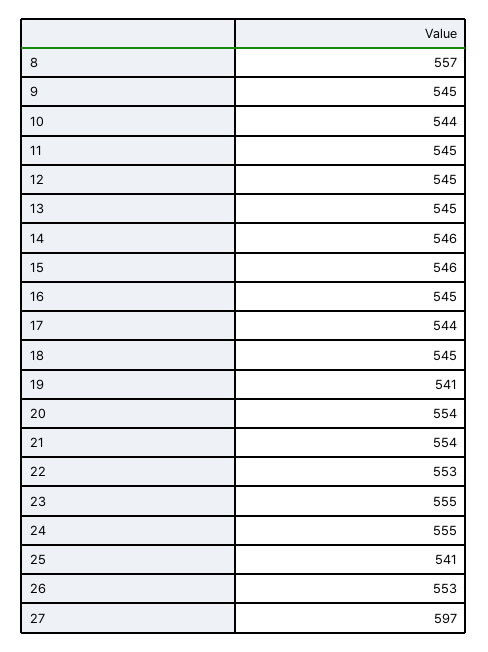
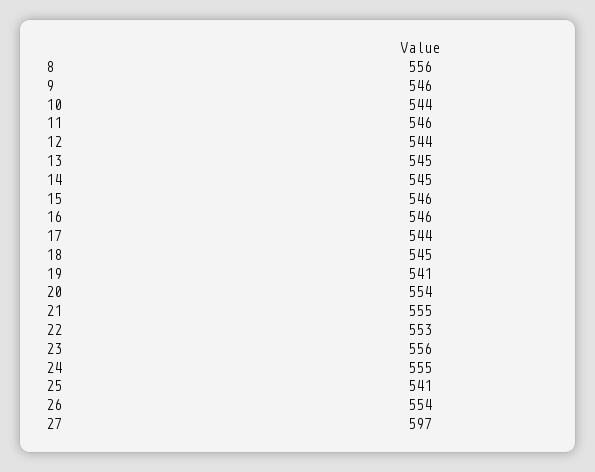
8: 557 -> 556
9: 545 -> 546
11: 545 -> 546
12: 545 -> 544
14: 546 -> 545
16: 545 -> 546
21: 554 -> 555
23: 555 -> 556
26: 553 -> 554

